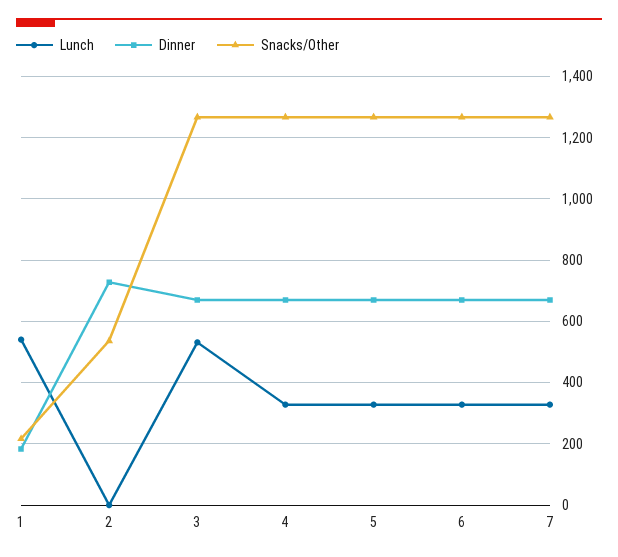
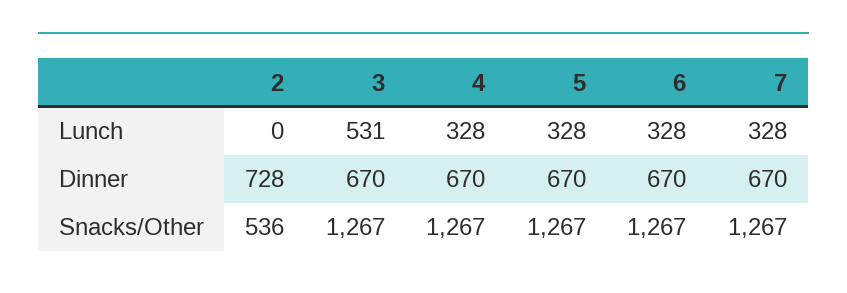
Lunch, 1: 540 -> none
Dinner, 1: 180 -> none
Snacks/Other, 1: 220 -> none

